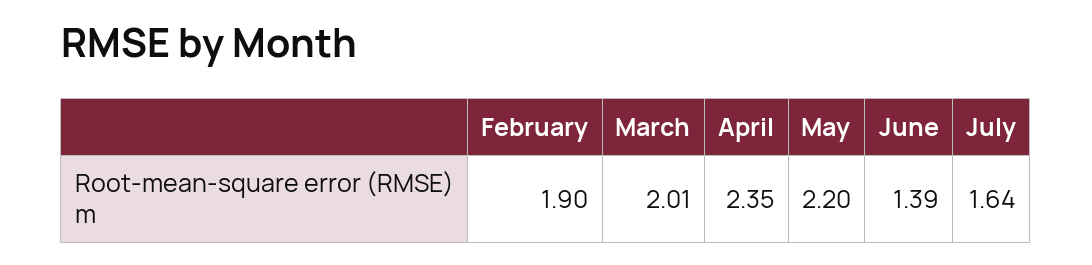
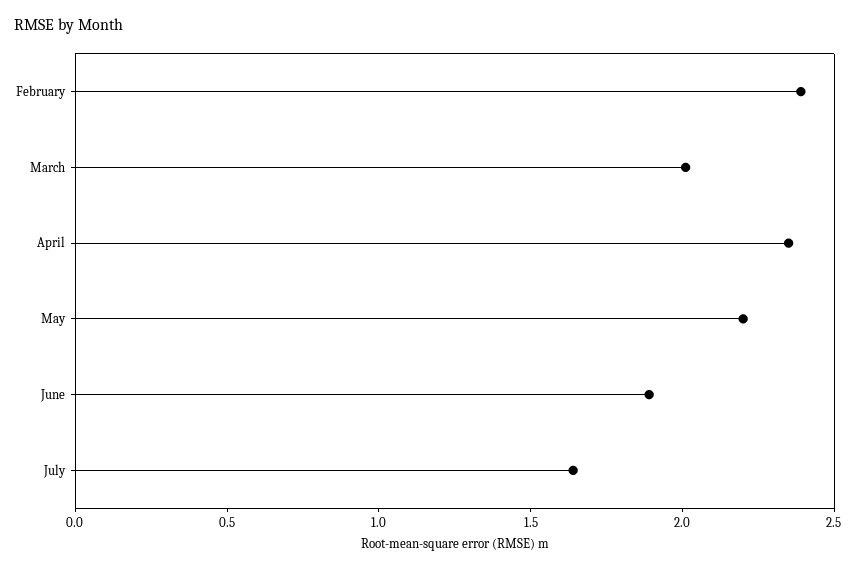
February: 1.9 -> 2.4
June: 1.39 -> 1.9

